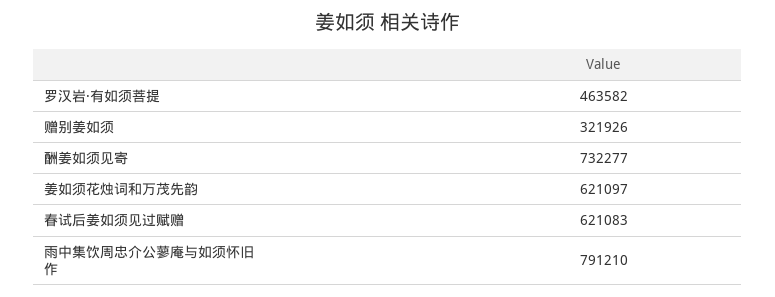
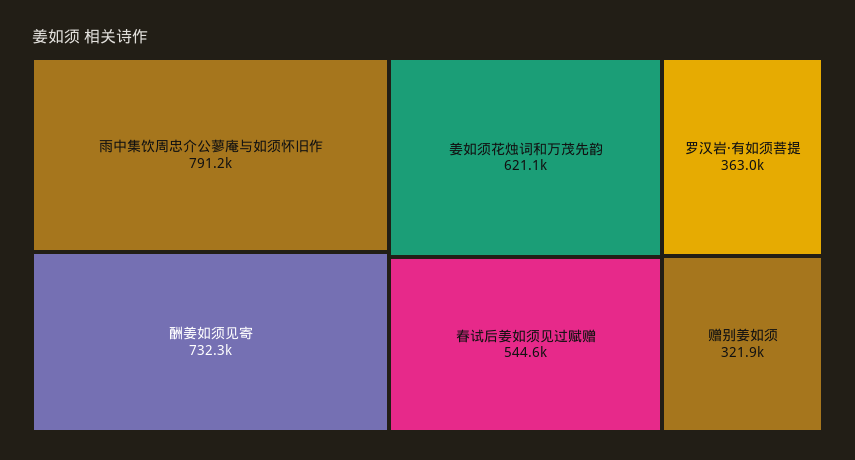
罗汉岩·有如须菩提: 463582 -> 363000
春试后姜如须见过赋赠: 621083 -> 544600

